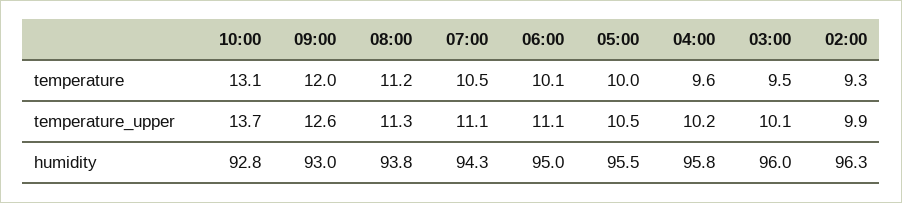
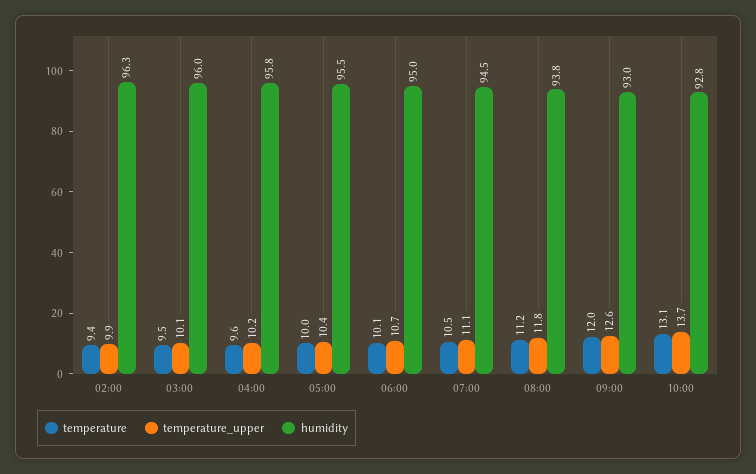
temperature, 02:00: 9.3 -> 9.4
temperature_upper, 08:00: 11.3 -> 11.8
temperature_upper, 06:00: 11.1 -> 10.7
temperature_upper, 05:00: 10.5 -> 10.4
humidity, 07:00: 94.3 -> 94.5

